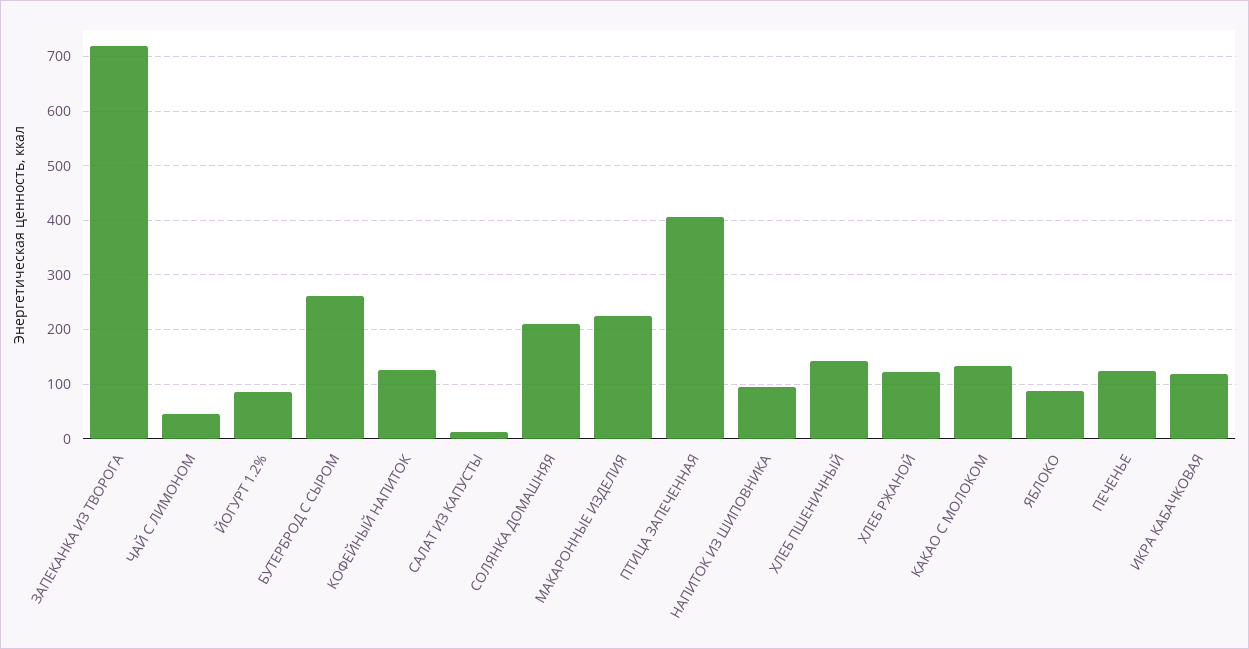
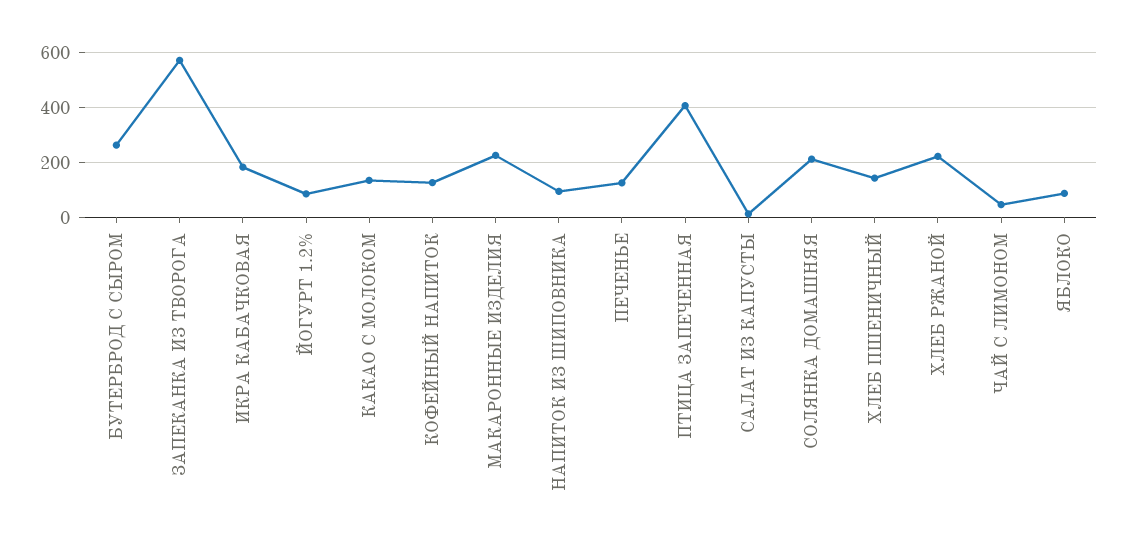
ЗАПЕКАНКА ИЗ ТВОРОГА: 720 -> 575
ХЛЕБ РЖАНОЙ: 120 -> 225
ИКРА КАБАЧКОВАЯ: 120 -> 175

